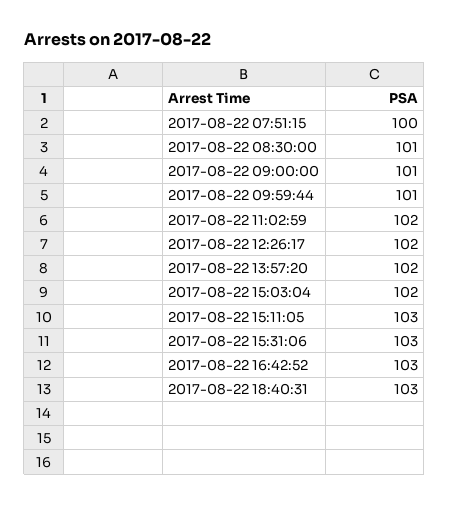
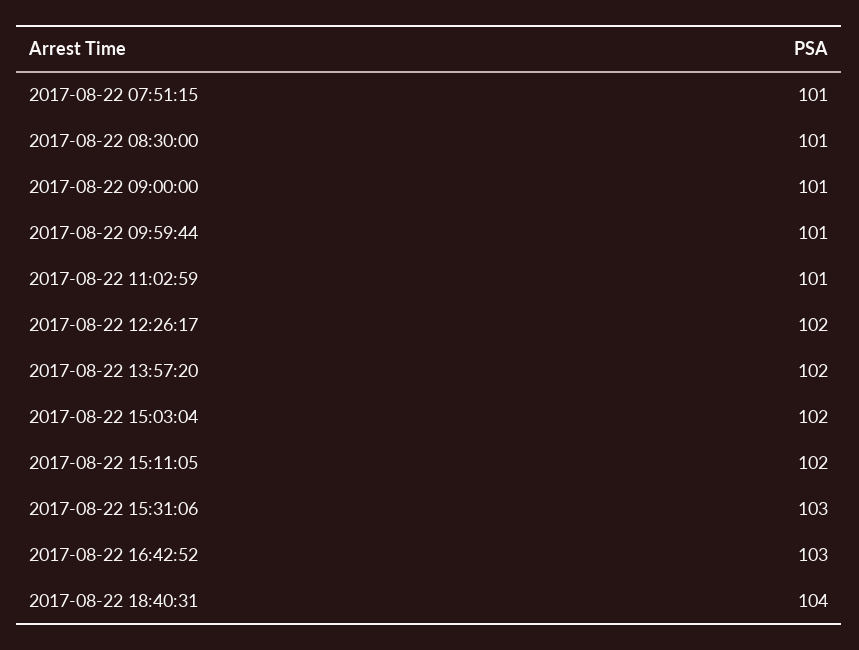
2017-08-22 07:51:15: 100 -> 101
2017-08-22 11:02:59: 102 -> 101
2017-08-22 15:11:05: 103 -> 102
2017-08-22 18:40:31: 103 -> 104

